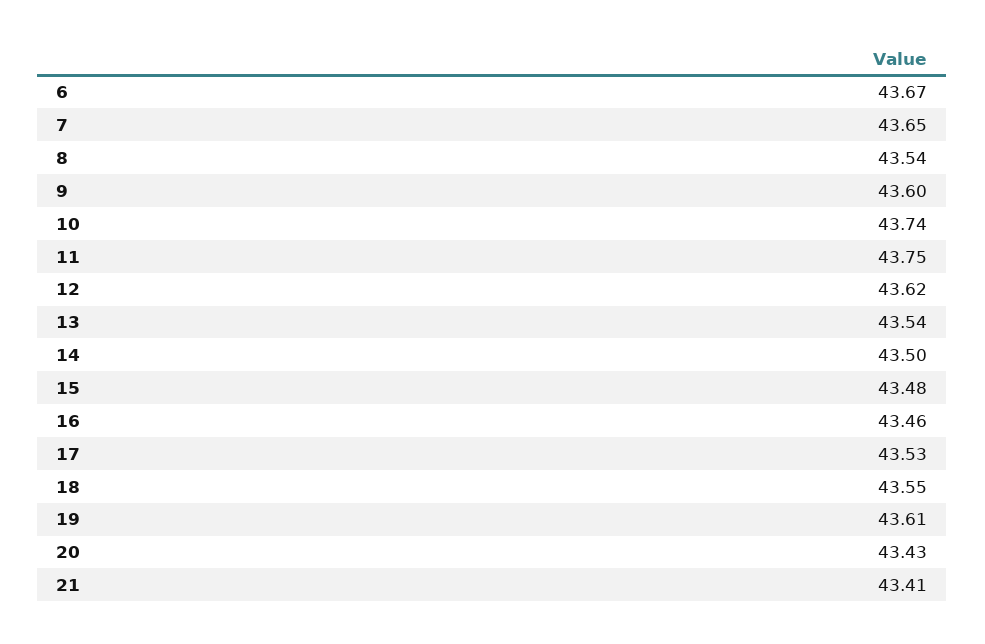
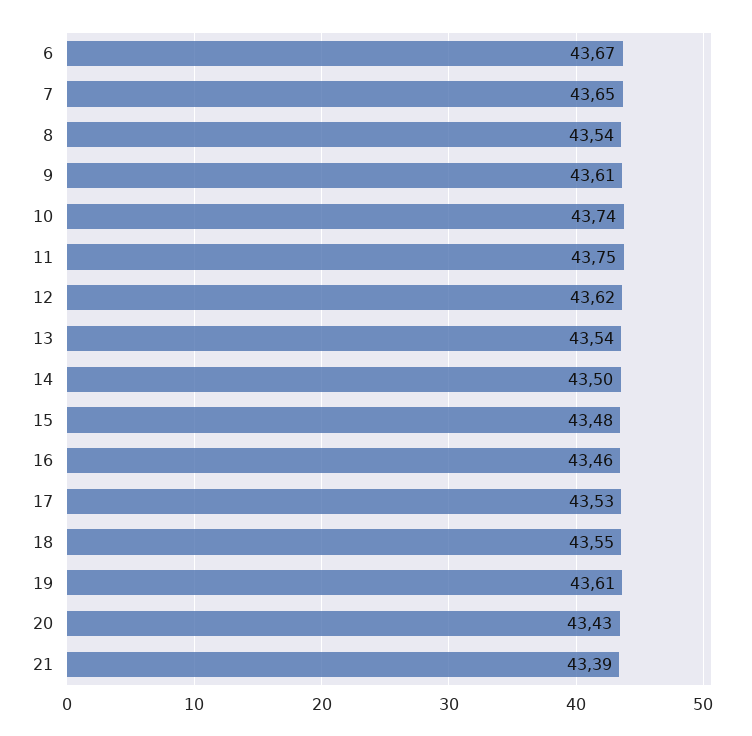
9: 43.6 -> 43.61
21: 43.41 -> 43.39

